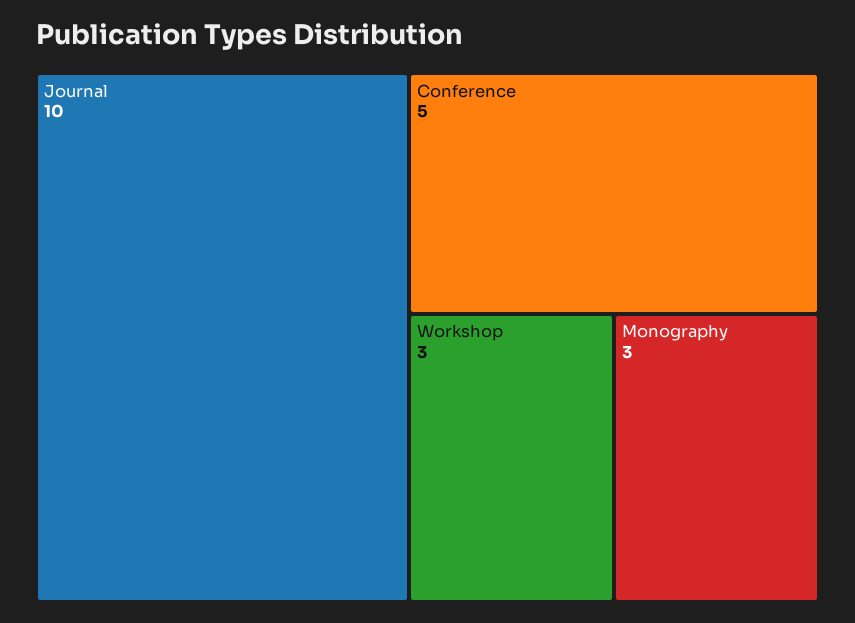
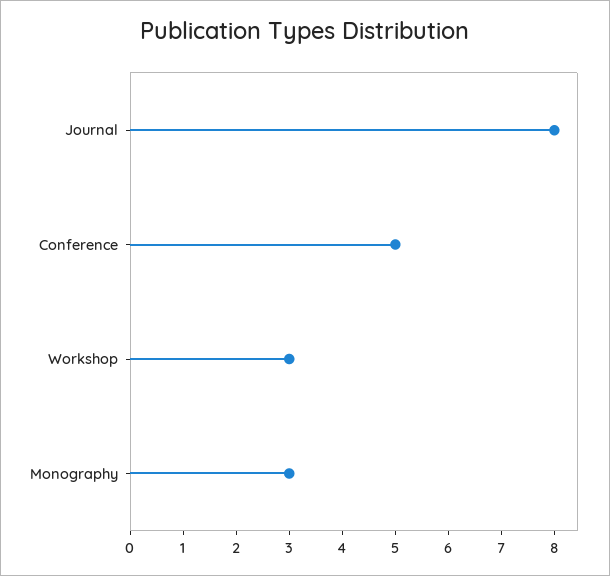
Journal: 10 -> 8

